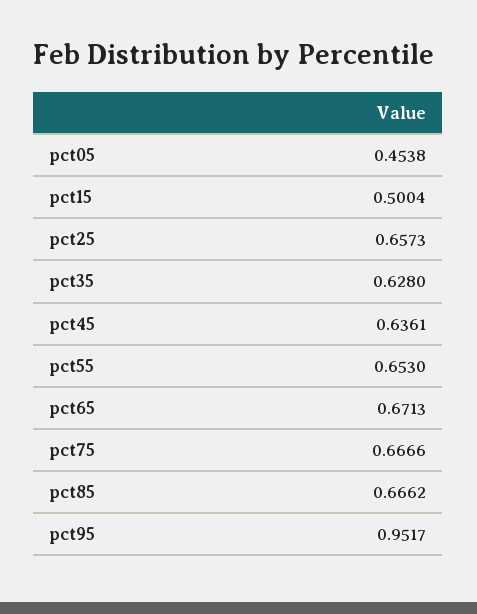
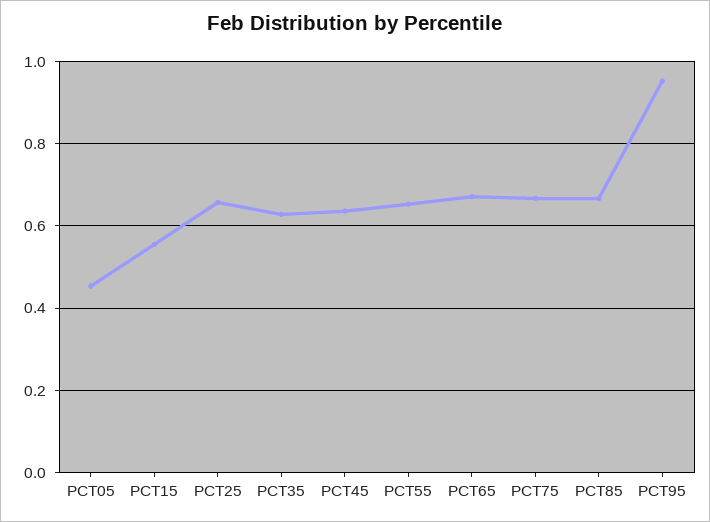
pct15: 0.5004 -> 0.56

